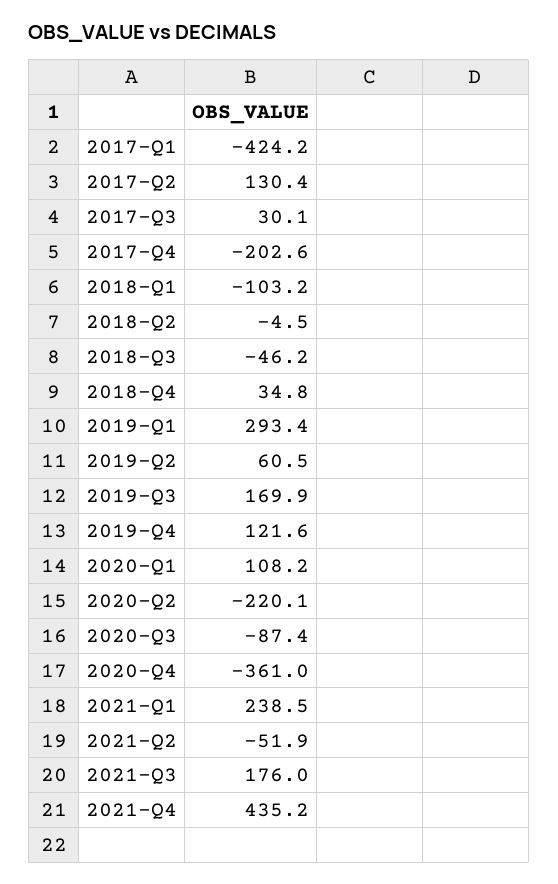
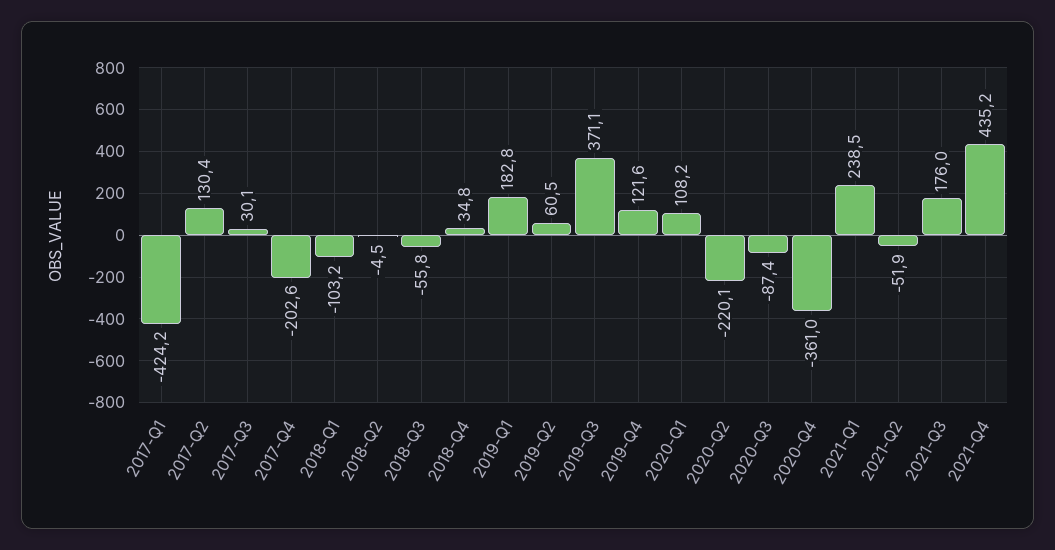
2018-Q3: -46.2 -> -55.8
2019-Q1: 293.4 -> 182.8
2019-Q3: 169.9 -> 371.1

